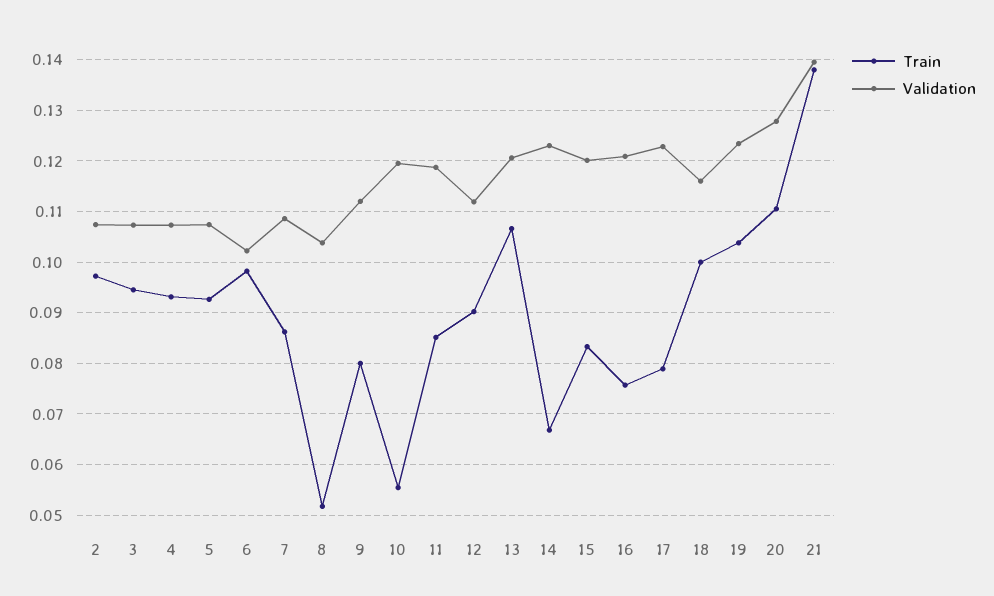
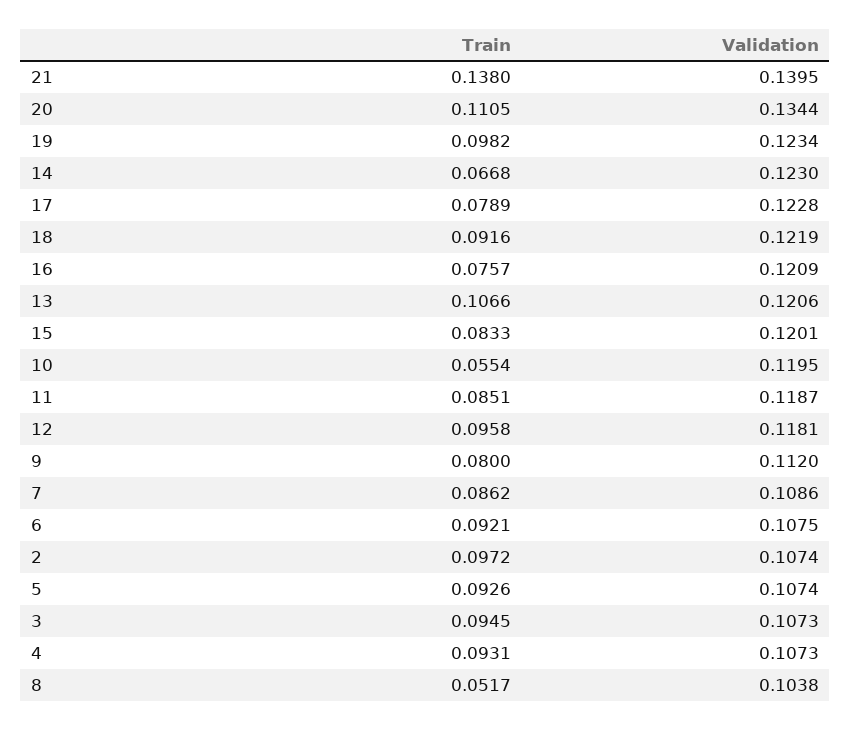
Train, 6: 0.098 -> 0.0921
Validation, 6: 0.102 -> 0.1075
Train, 12: 0.09 -> 0.0958
Validation, 12: 0.112 -> 0.1181
Train, 18: 0.1 -> 0.0916
Validation, 18: 0.116 -> 0.1219
Train, 19: 0.104 -> 0.0982
Validation, 20: 0.128 -> 0.1344

